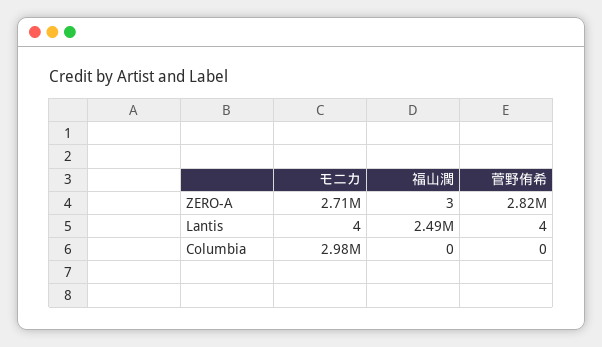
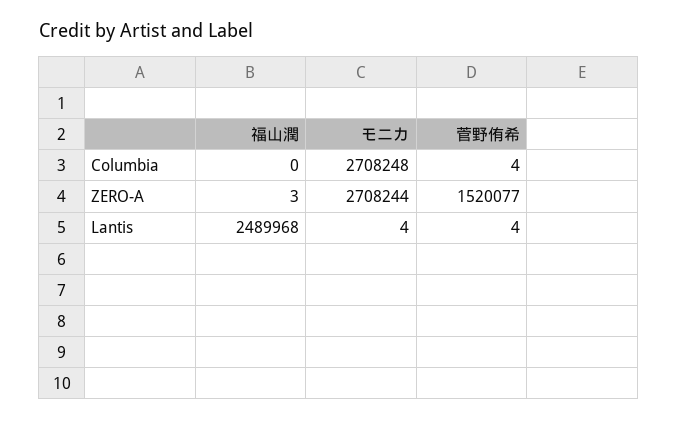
菅野侑希, ZERO-A: 2820000 -> 1520077
モニカ, Columbia: 2980000 -> 2708248
菅野侑希, Columbia: 0 -> 4

